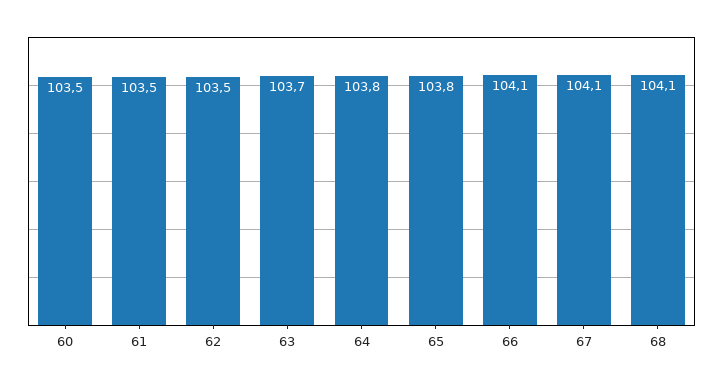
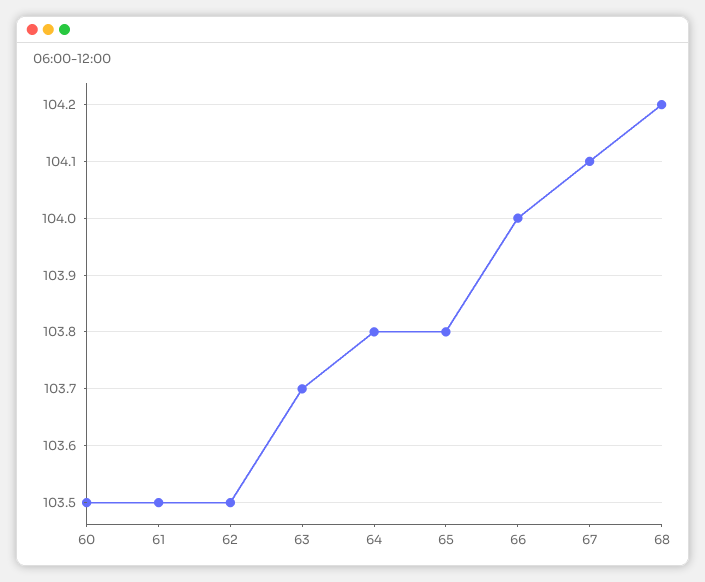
66: 104.1 -> 104
68: 104.1 -> 104.2

